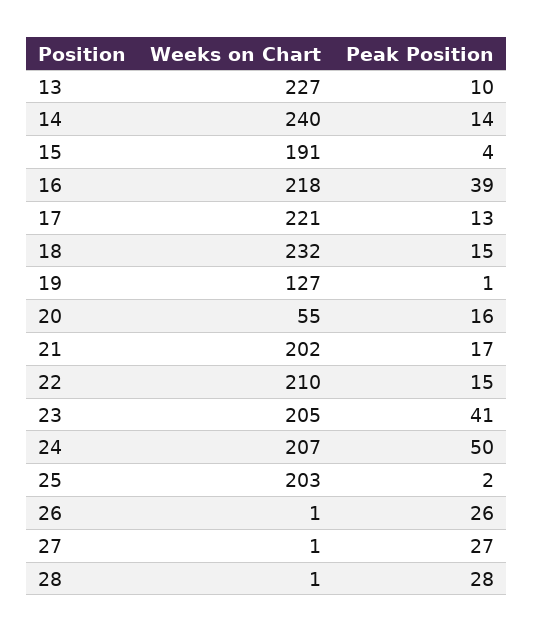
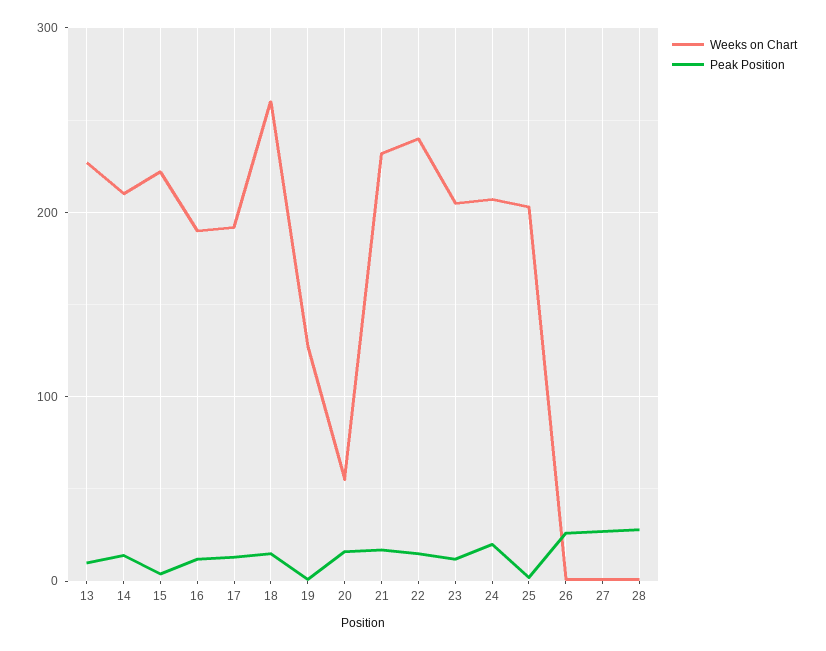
Weeks on Chart, 14: 240 -> 210
Weeks on Chart, 15: 191 -> 220
Weeks on Chart, 16: 218 -> 190
Peak Position, 16: 39 -> 10
Weeks on Chart, 17: 221 -> 190
Weeks on Chart, 18: 232 -> 260
Weeks on Chart, 21: 202 -> 230
Weeks on Chart, 22: 210 -> 240
Peak Position, 23: 41 -> 10
Peak Position, 24: 50 -> 20

